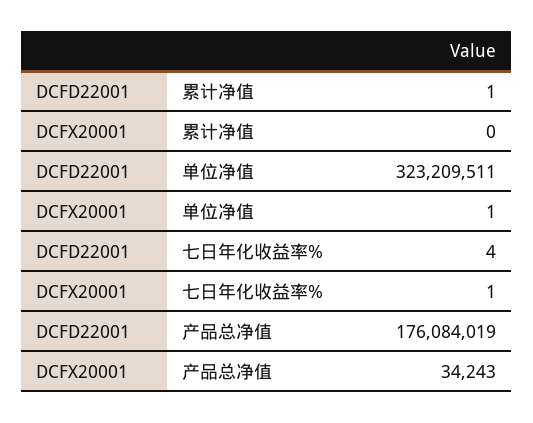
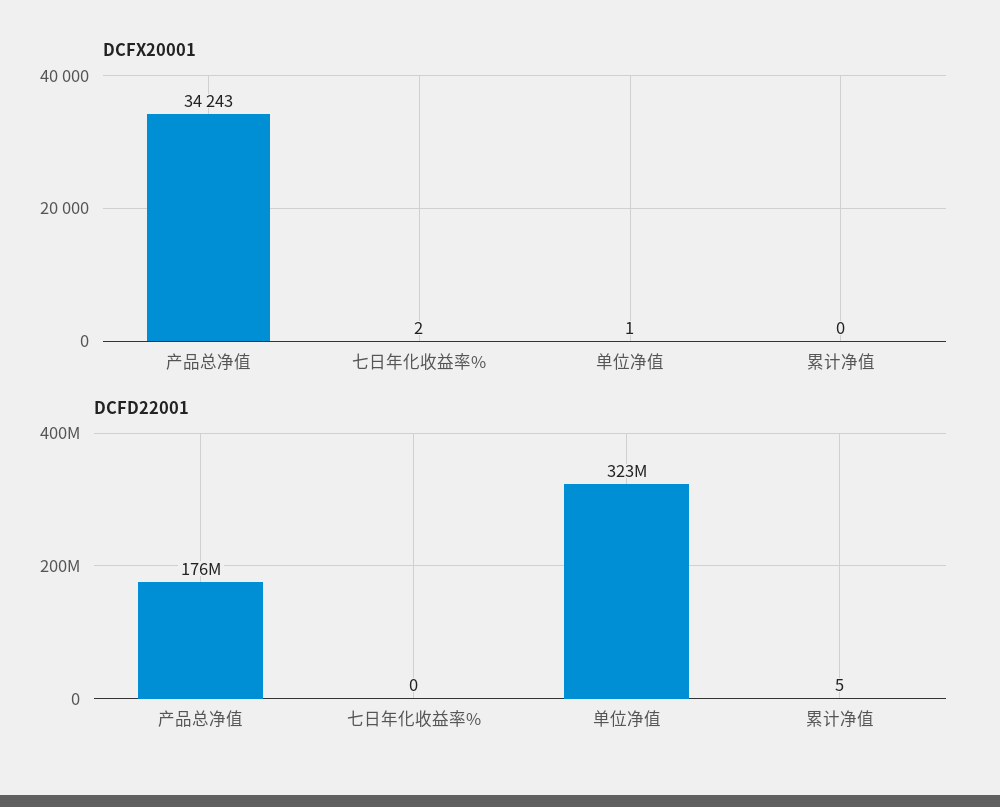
DCFD22001, 累计净值: 1 -> 5
DCFD22001, 七日年化收益率%: 4 -> 0
DCFX20001, 七日年化收益率%: 1 -> 2

